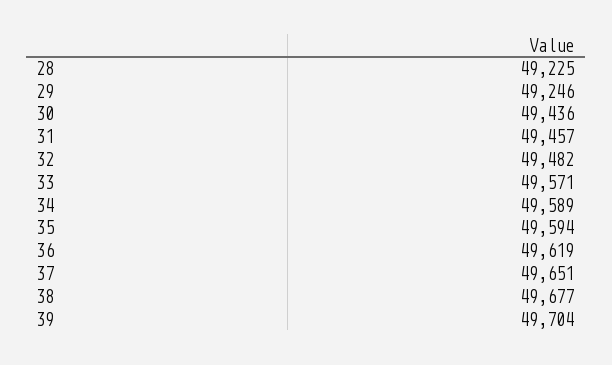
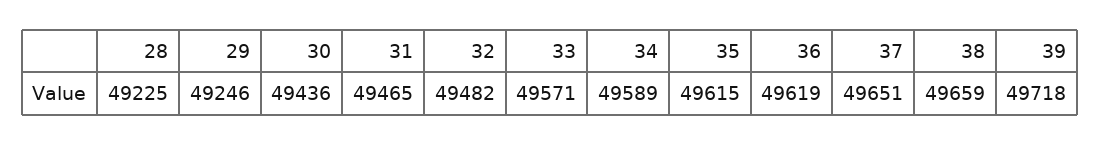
31: 49457 -> 49465
35: 49594 -> 49615
38: 49677 -> 49659
39: 49704 -> 49718

